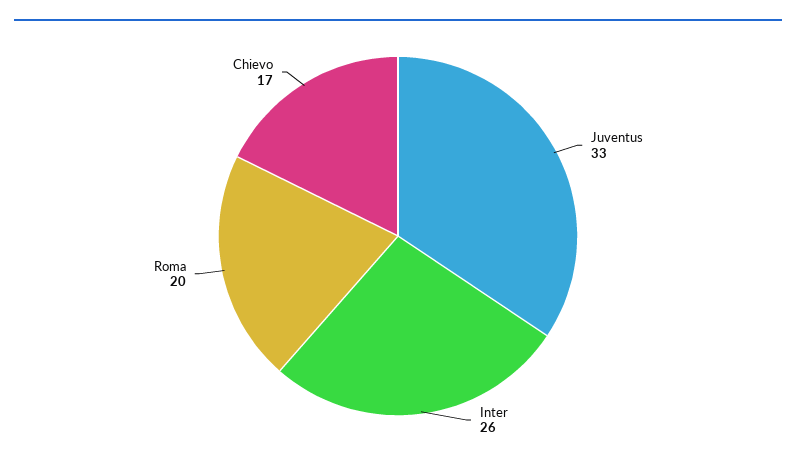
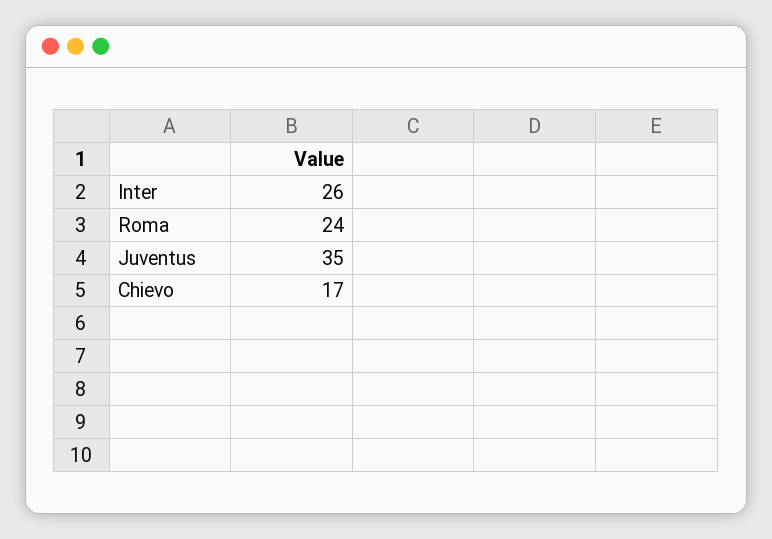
Juventus: 33 -> 35
Roma: 20 -> 24

